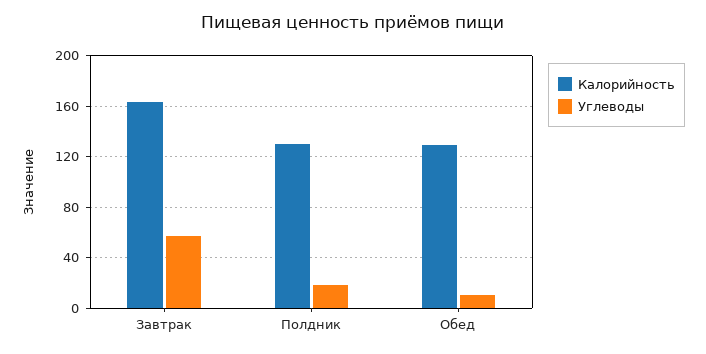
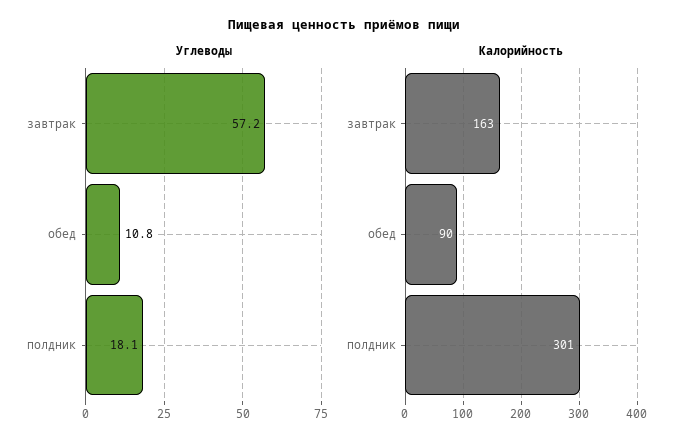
Калорийность, Полдник: 130 -> 301
Калорийность, Обед: 130 -> 90

